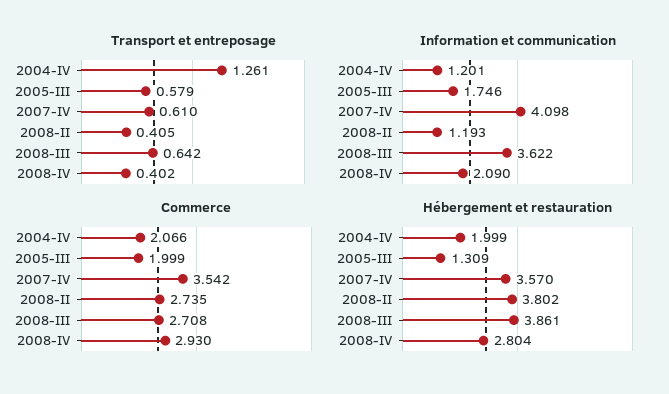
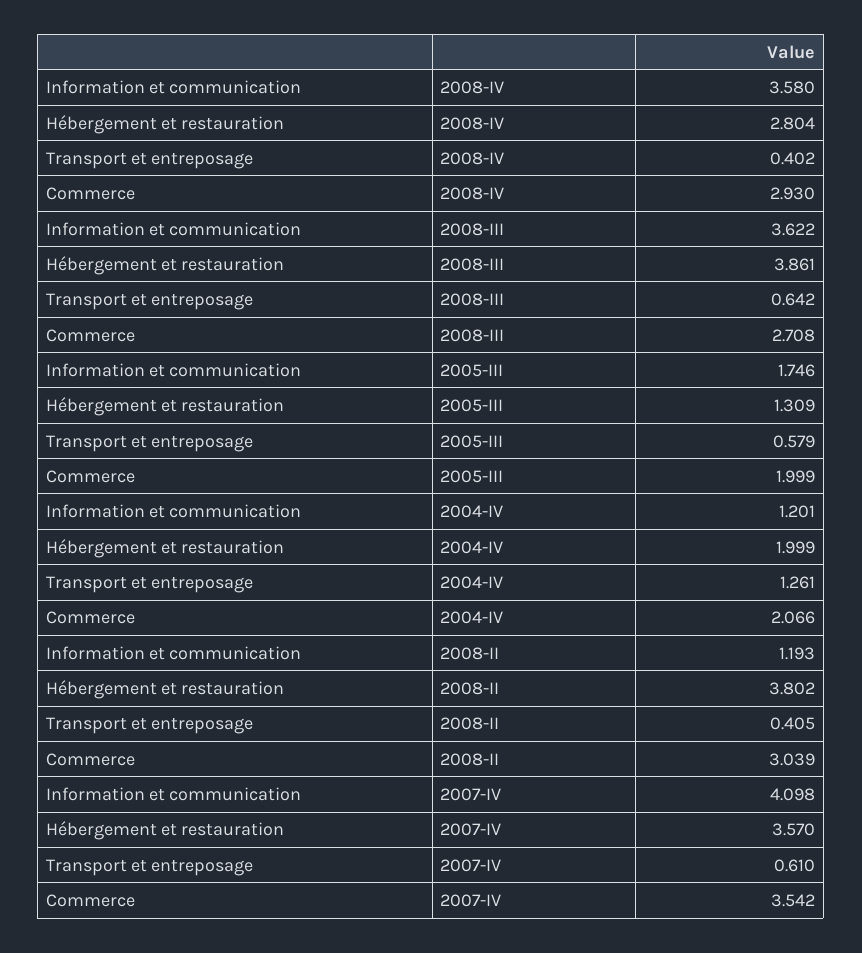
Information et communication, 2008-IV: 2.09 -> 3.58
Commerce, 2008-II: 2.735 -> 3.039

